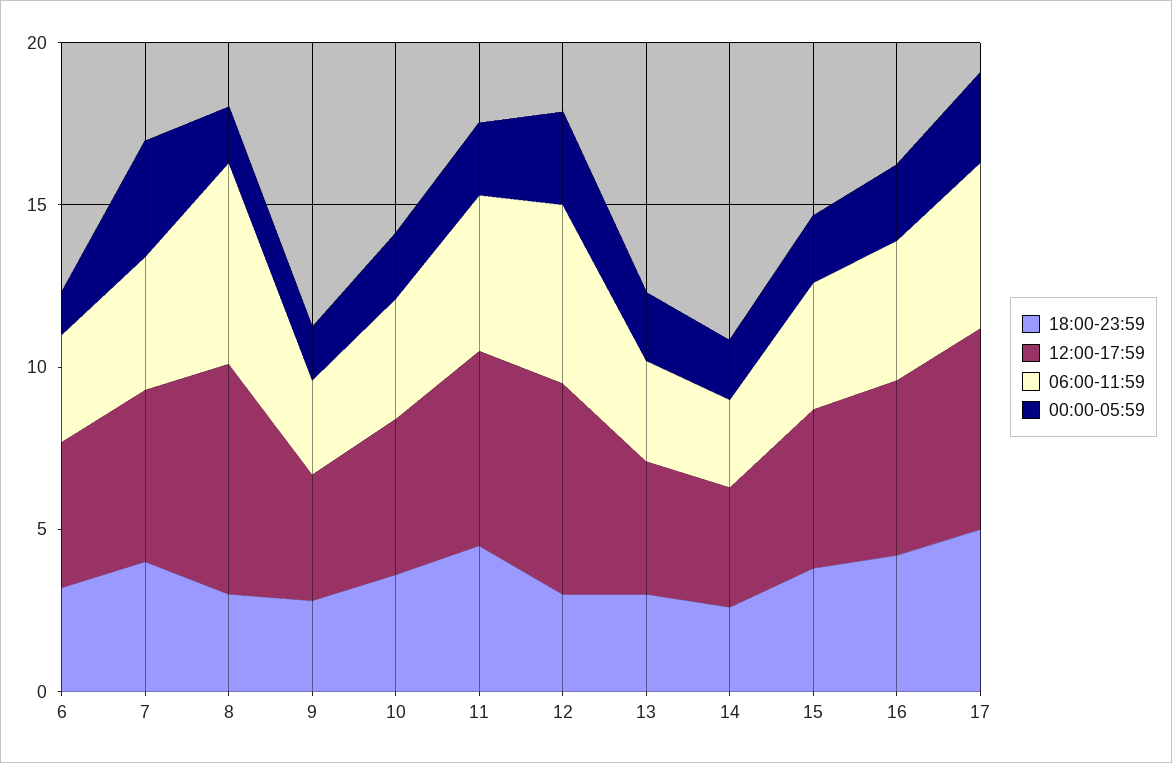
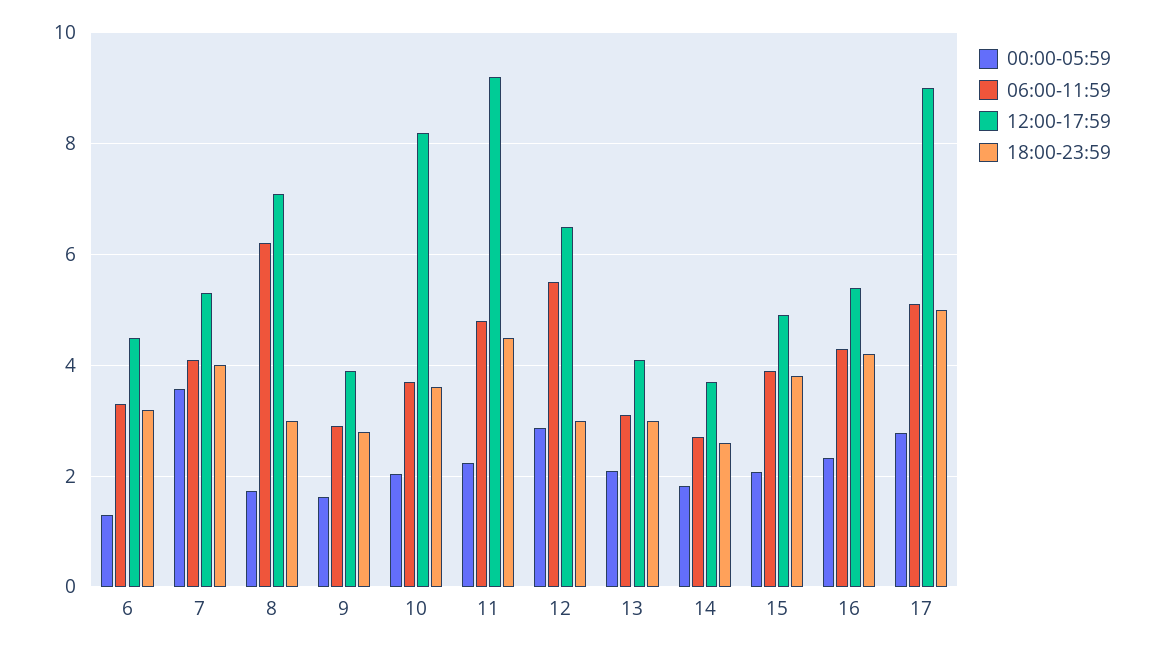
12:00-17:59, 10: 5 -> 8.2
12:00-17:59, 11: 6 -> 9.2
12:00-17:59, 17: 6 -> 9

